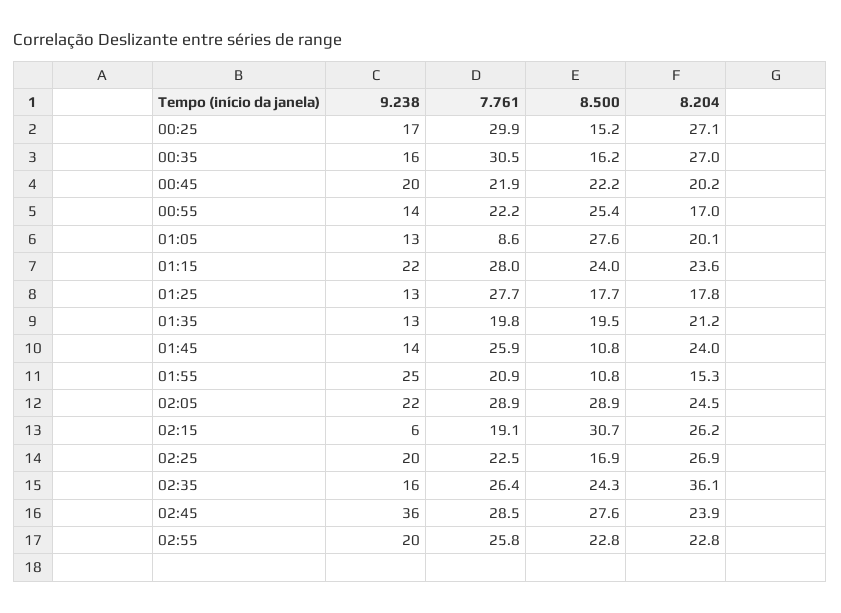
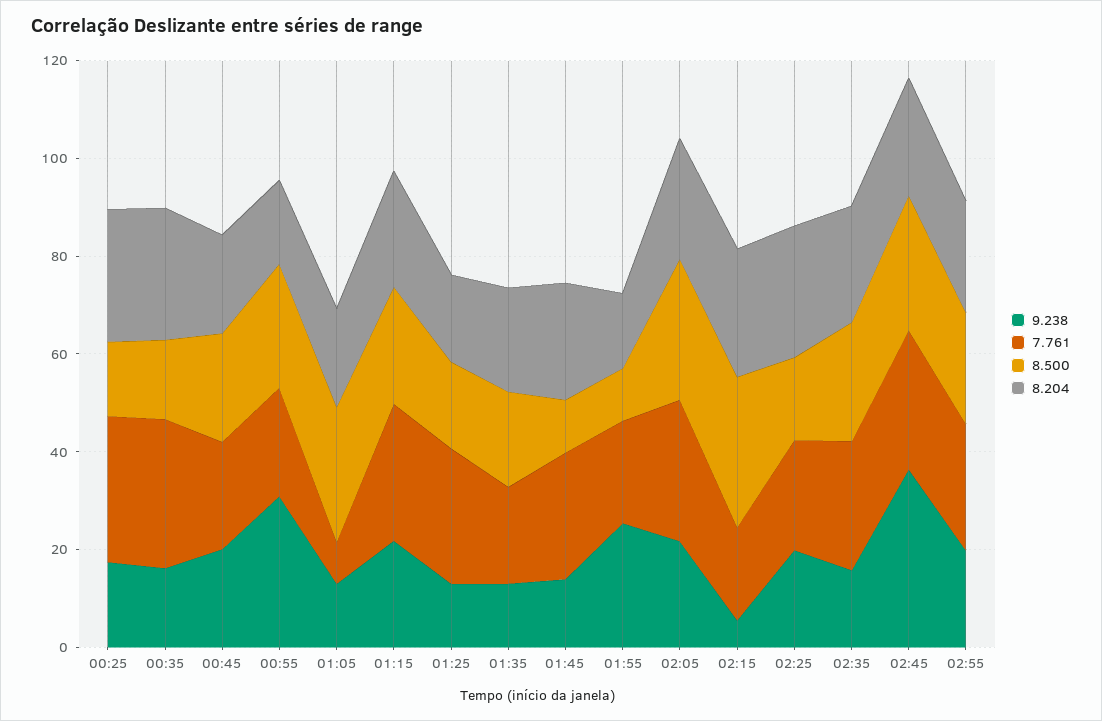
9.238, 00:55: 14 -> 30
8.204, 02:35: 36.1 -> 25

